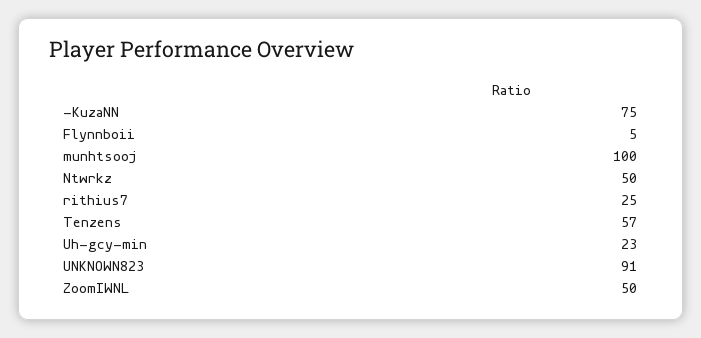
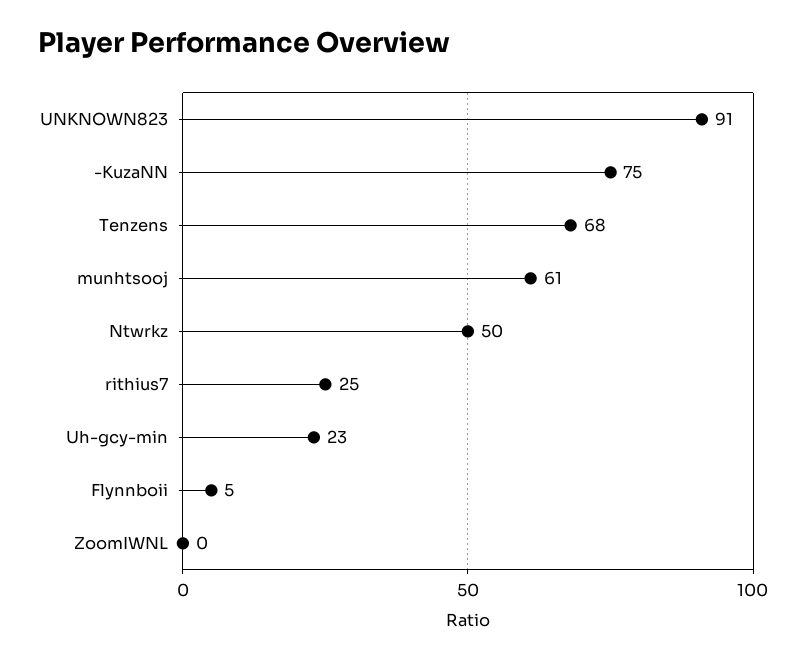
munhtsooj: 100 -> 61
Tenzens: 57 -> 68
ZoomIWNL: 50 -> 0

